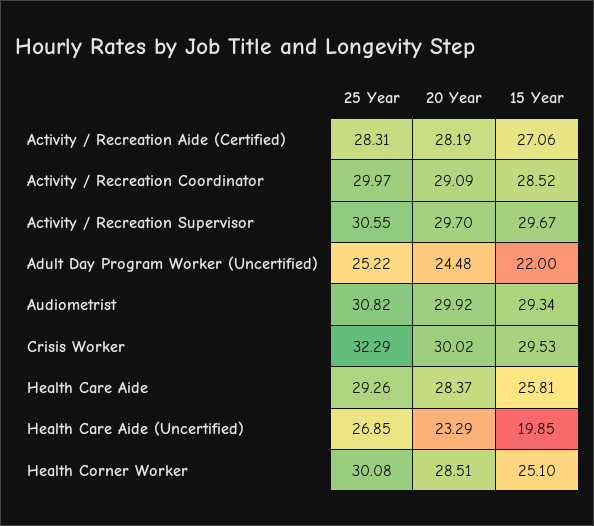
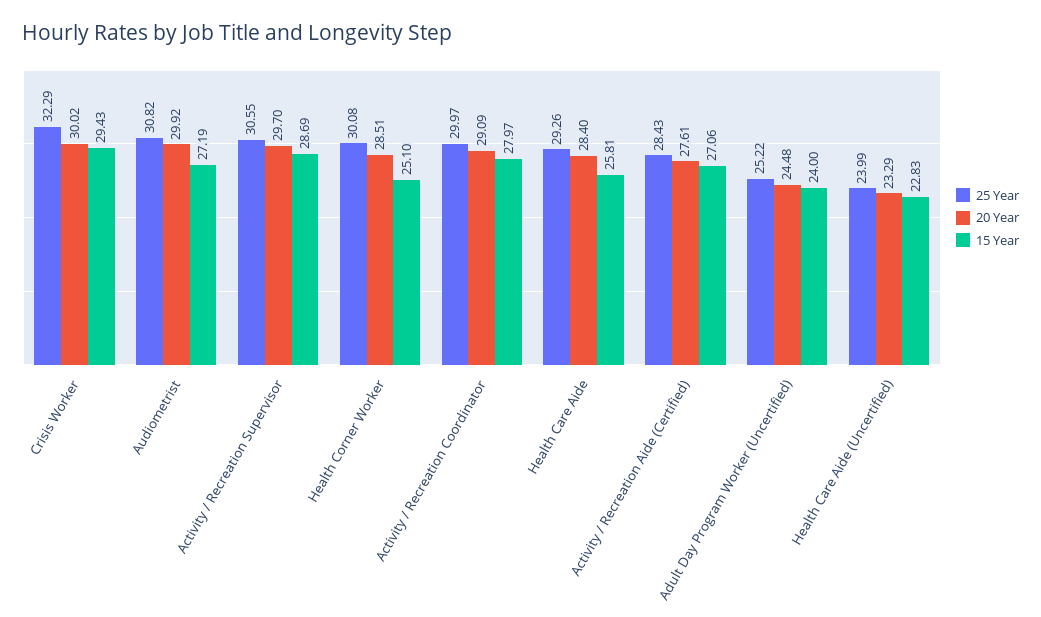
25 Year, Activity / Recreation Aide (Certified): 28.31 -> 28.43
20 Year, Activity / Recreation Aide (Certified): 28.19 -> 27.61
15 Year, Activity / Recreation Coordinator: 28.52 -> 27.97
15 Year, Activity / Recreation Supervisor: 29.67 -> 28.69
15 Year, Adult Day Program Worker (Uncertified): 22 -> 24
15 Year, Audiometrist: 29.34 -> 27.19
15 Year, Crisis Worker: 29.53 -> 29.43
20 Year, Health Care Aide: 28.37 -> 28.4
25 Year, Health Care Aide (Uncertified): 26.85 -> 23.99
15 Year, Health Care Aide (Uncertified): 19.85 -> 22.83

